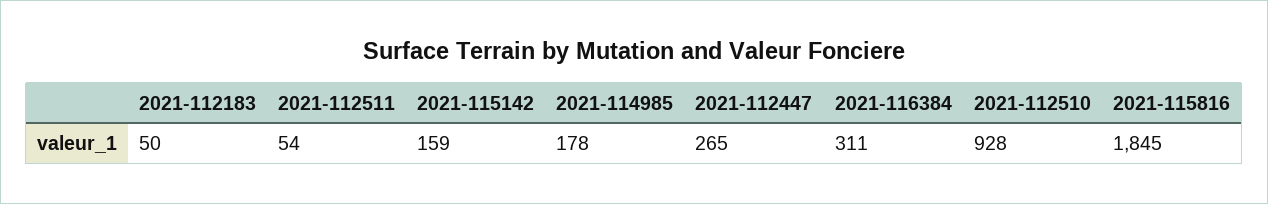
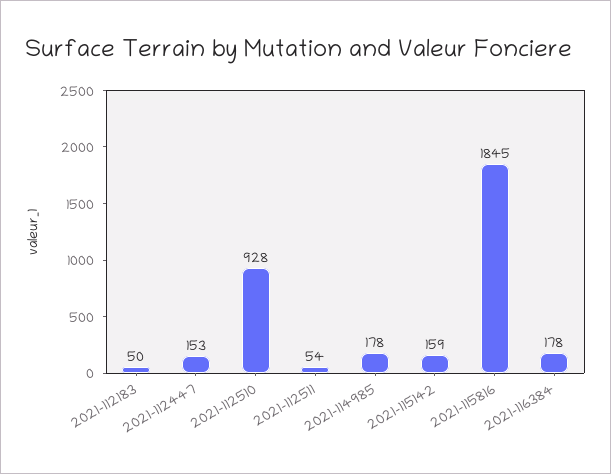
2021-112447: 265 -> 153
2021-116384: 311 -> 178

